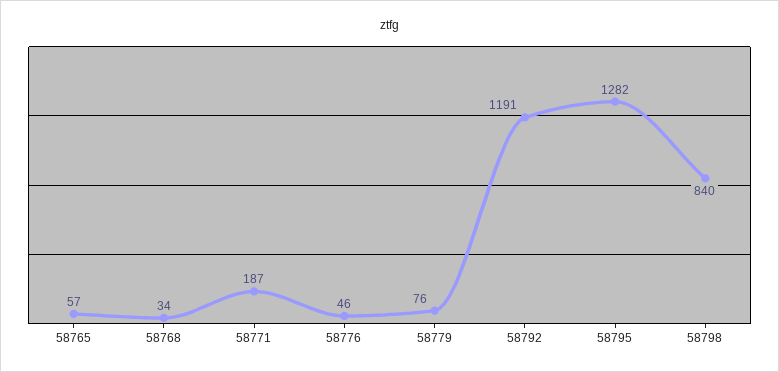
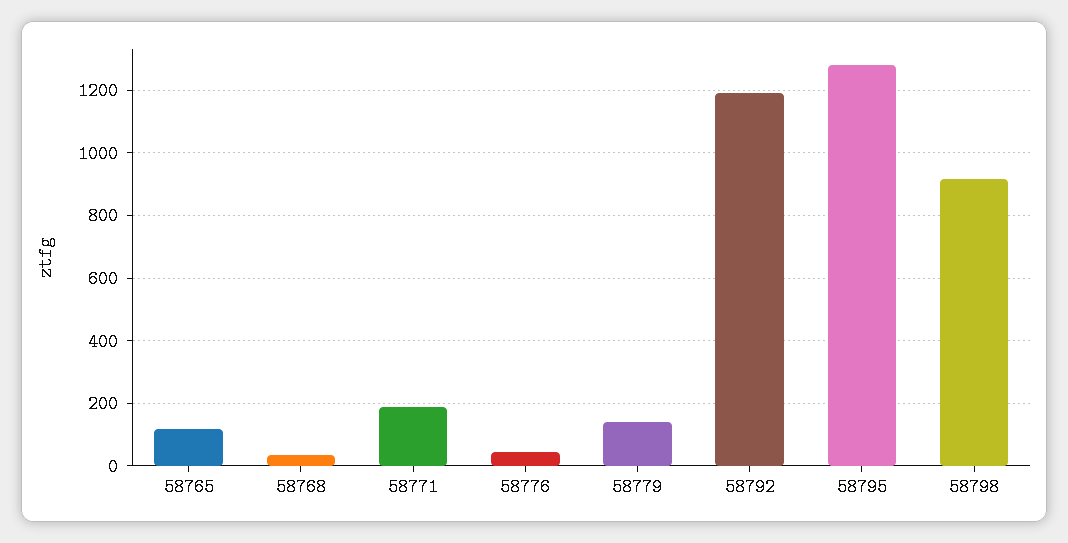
58765: 57 -> 120
58779: 76 -> 140
58798: 840 -> 920

